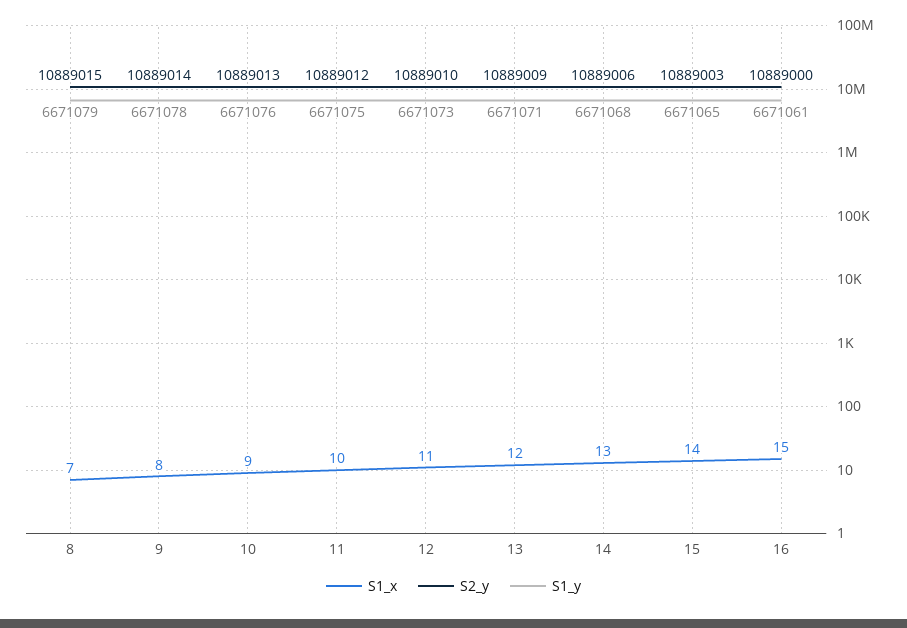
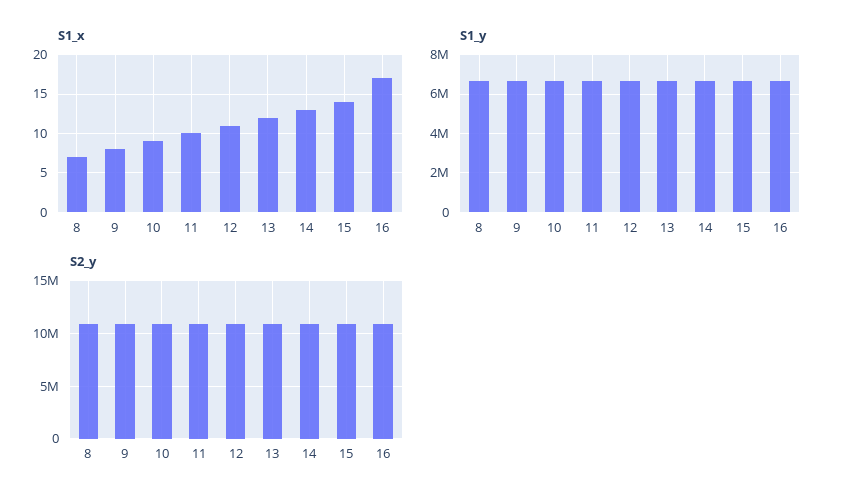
S1_x, 16: 15 -> 17

